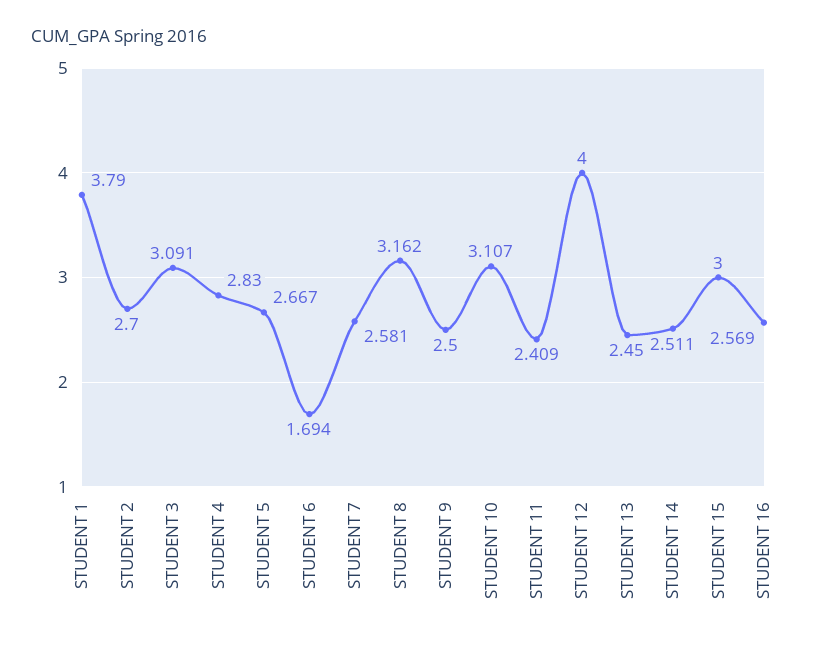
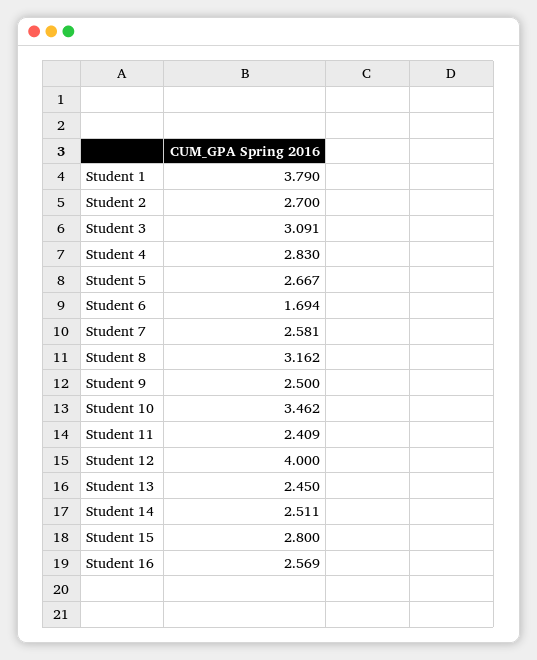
STUDENT 10: 3.107 -> 3.462
STUDENT 15: 3 -> 2.8

